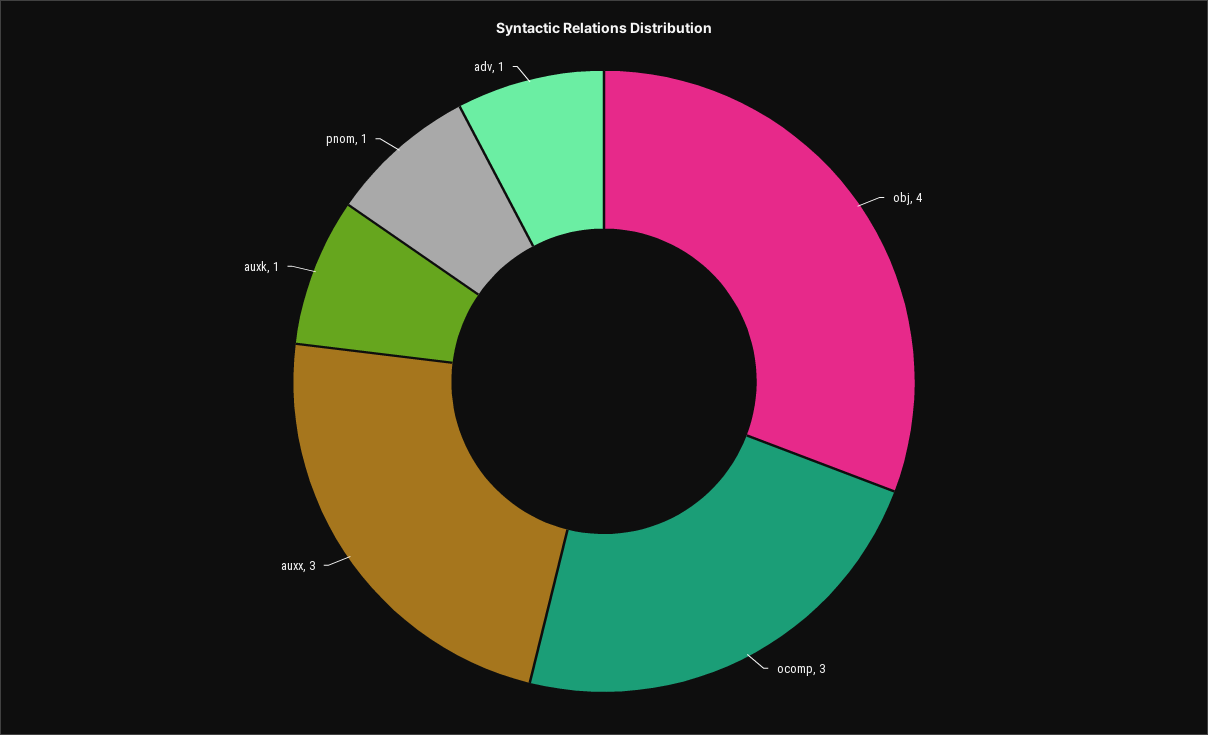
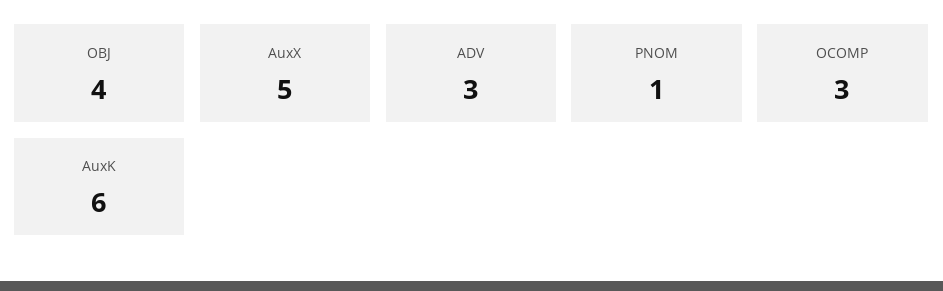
auxx: 3 -> 5
auxk: 1 -> 6
adv: 1 -> 3

